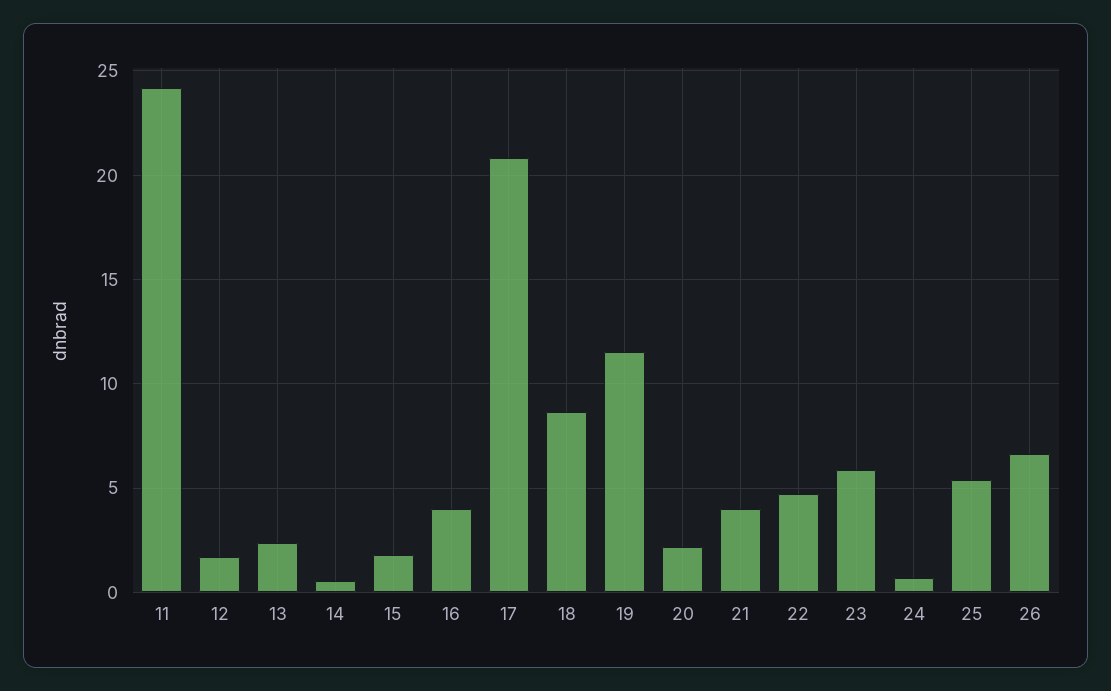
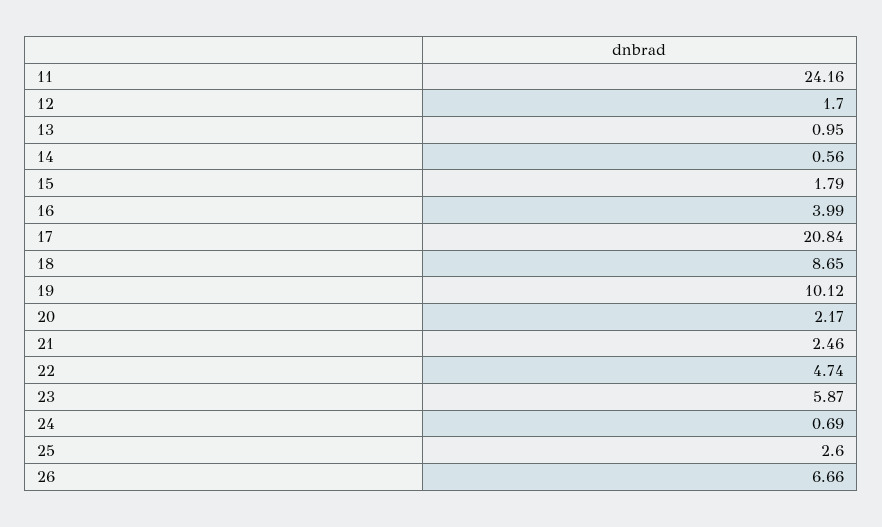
13: 2.5 -> 0.95
19: 11.5 -> 10.12
21: 4 -> 2.46
25: 5.5 -> 2.6

